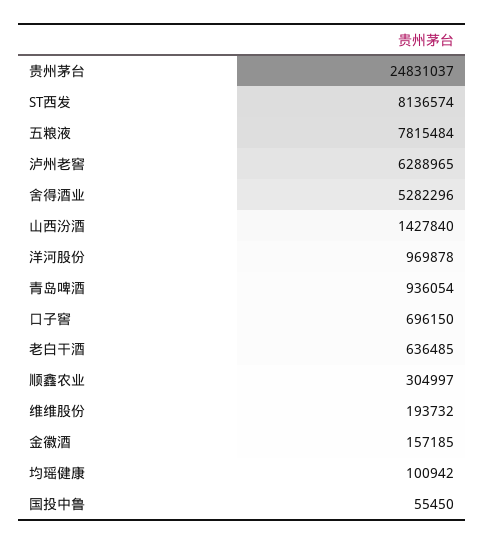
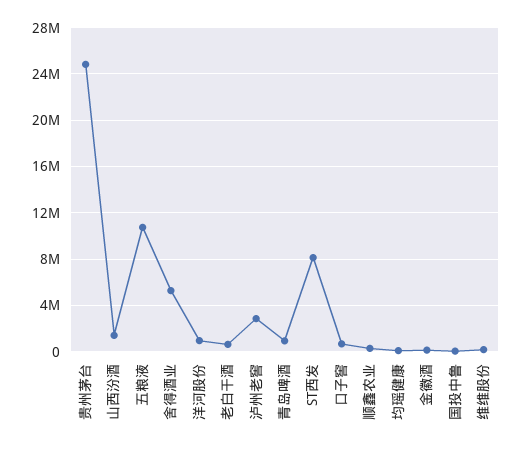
五粮液: 7815484 -> 11000000
泸州老窖: 6288965 -> 3000000

